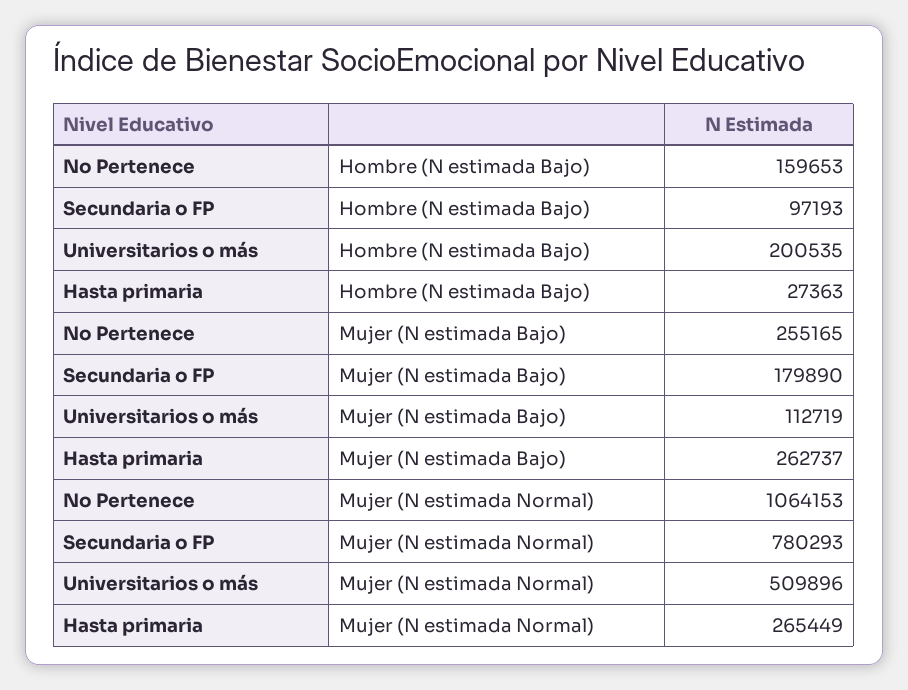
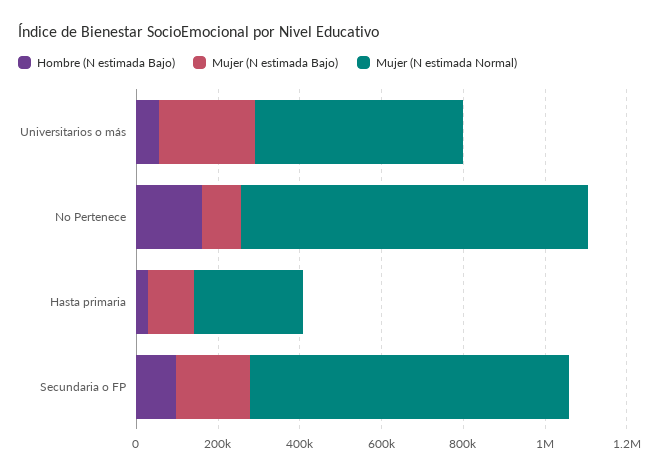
Hombre (N estimada Bajo), Universitarios o más: 200535 -> 50000
Mujer (N estimada Bajo), No Pertenece: 255165 -> 100000
Mujer (N estimada Bajo), Universitarios o más: 112719 -> 250000
Mujer (N estimada Bajo), Hasta primaria: 262737 -> 100000
Mujer (N estimada Normal), No Pertenece: 1064153 -> 850000

